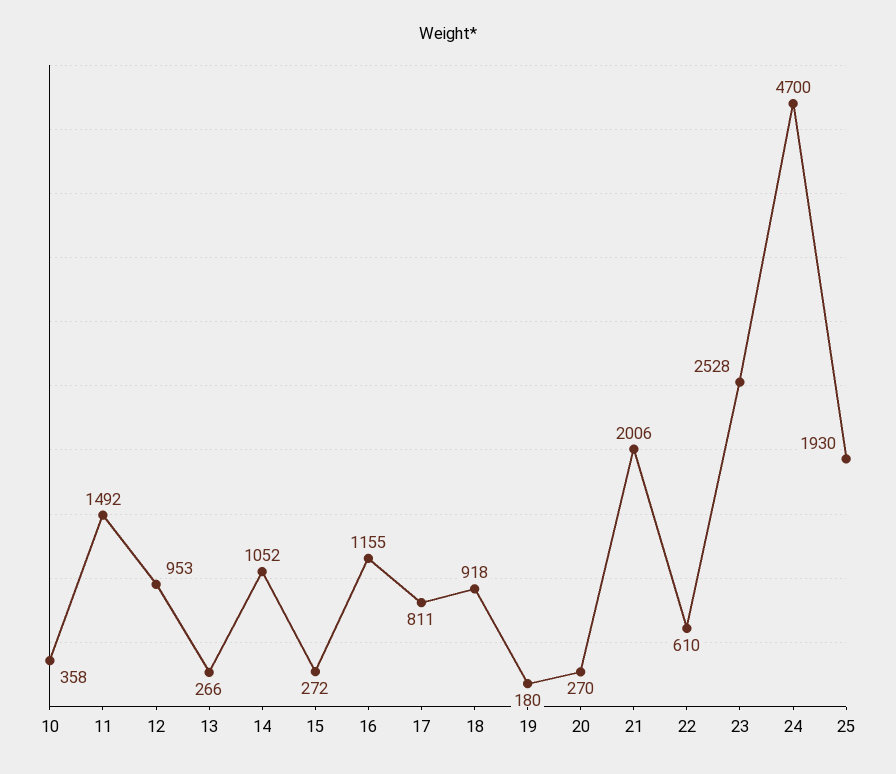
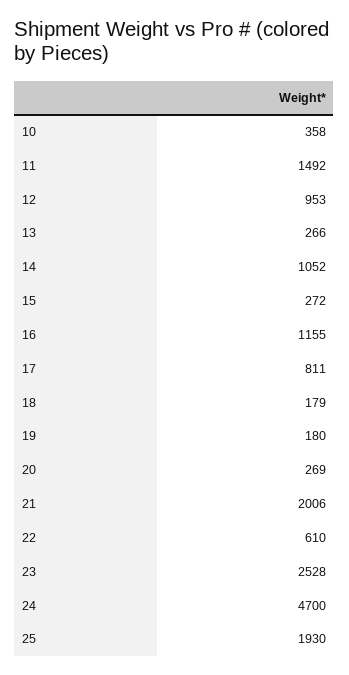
18: 918 -> 179
20: 270 -> 269

